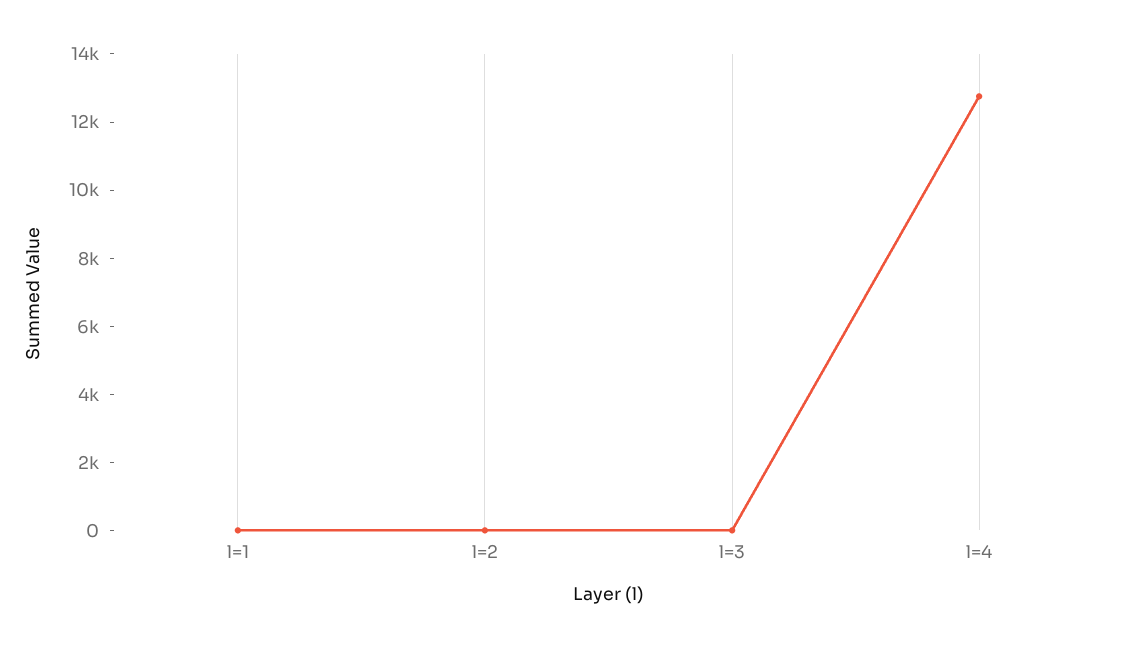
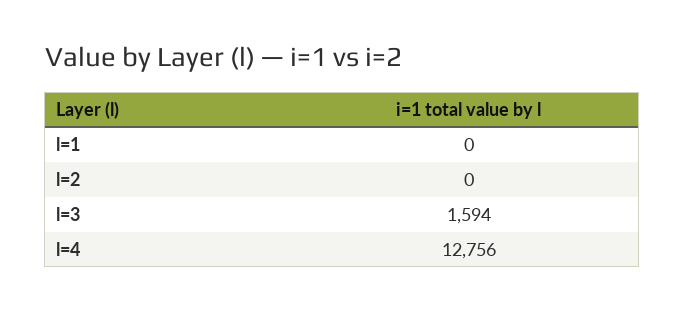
l=3: 0 -> 1594

